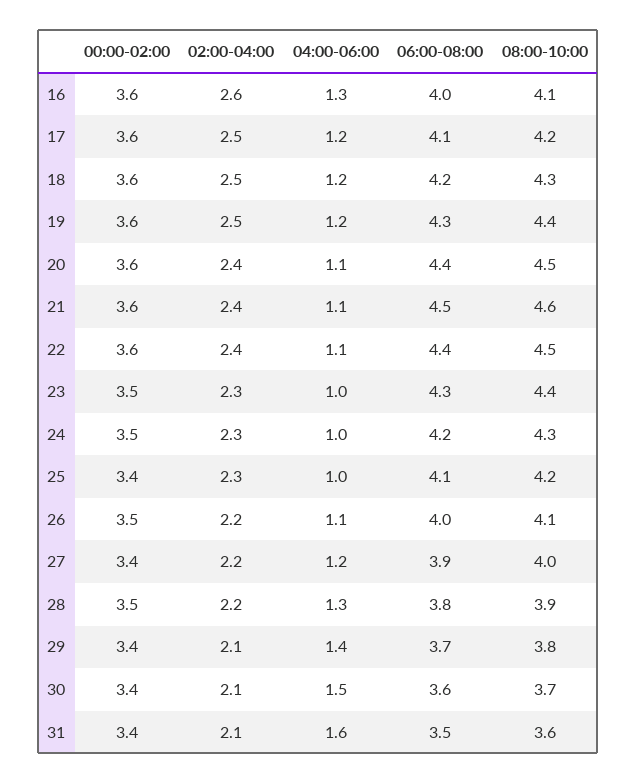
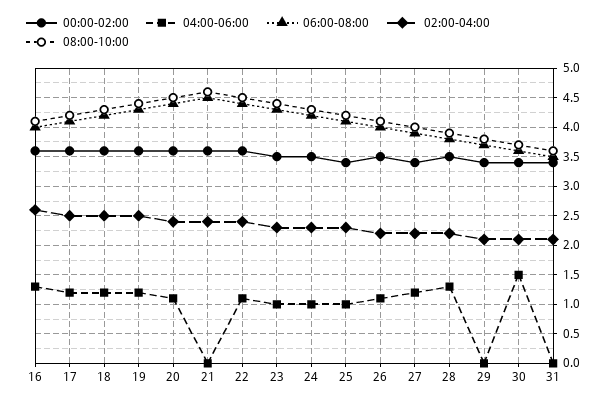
04:00-06:00, 21: 1.1 -> 0
04:00-06:00, 29: 1.4 -> 0
04:00-06:00, 31: 1.6 -> 0

